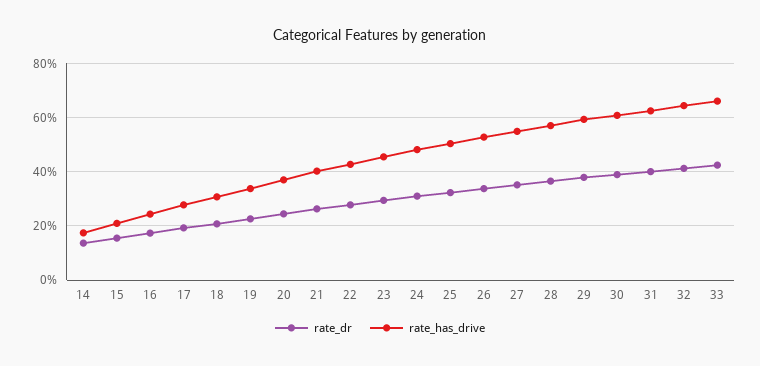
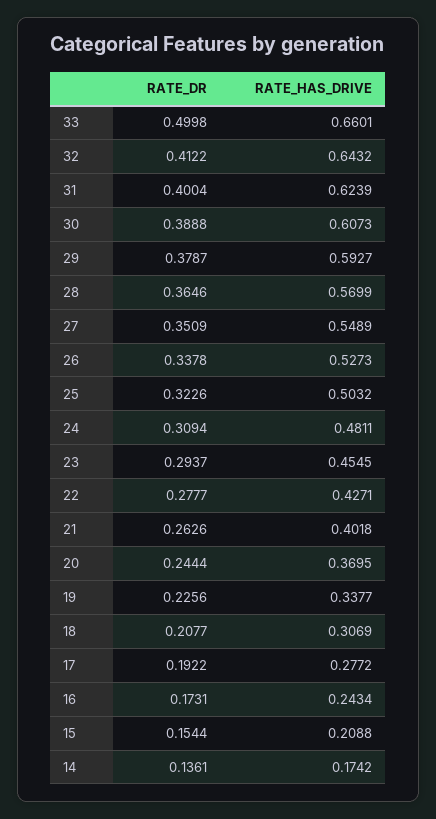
rate_dr, 33: 0.425 -> 0.4998

